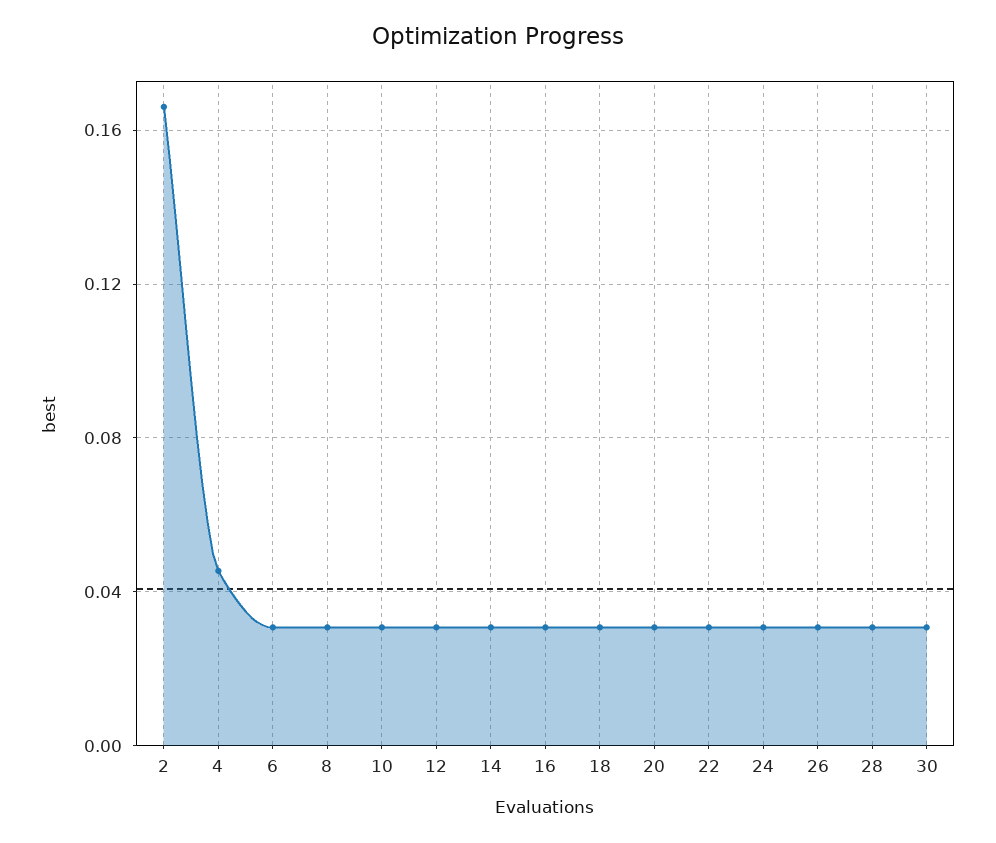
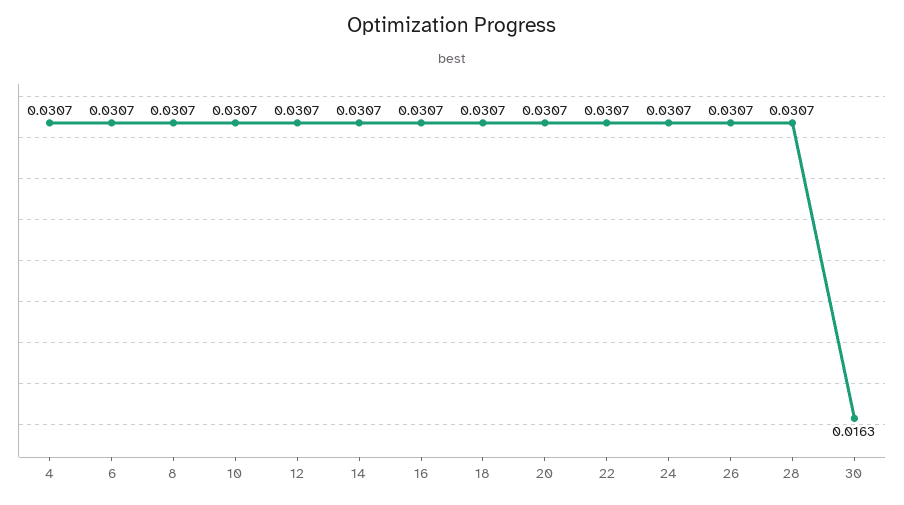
2: 0.165 -> none
4: 0.045 -> 0.0307
30: 0.03 -> 0.0163

